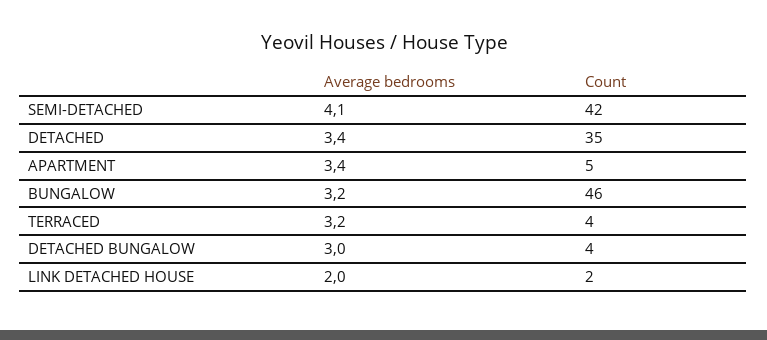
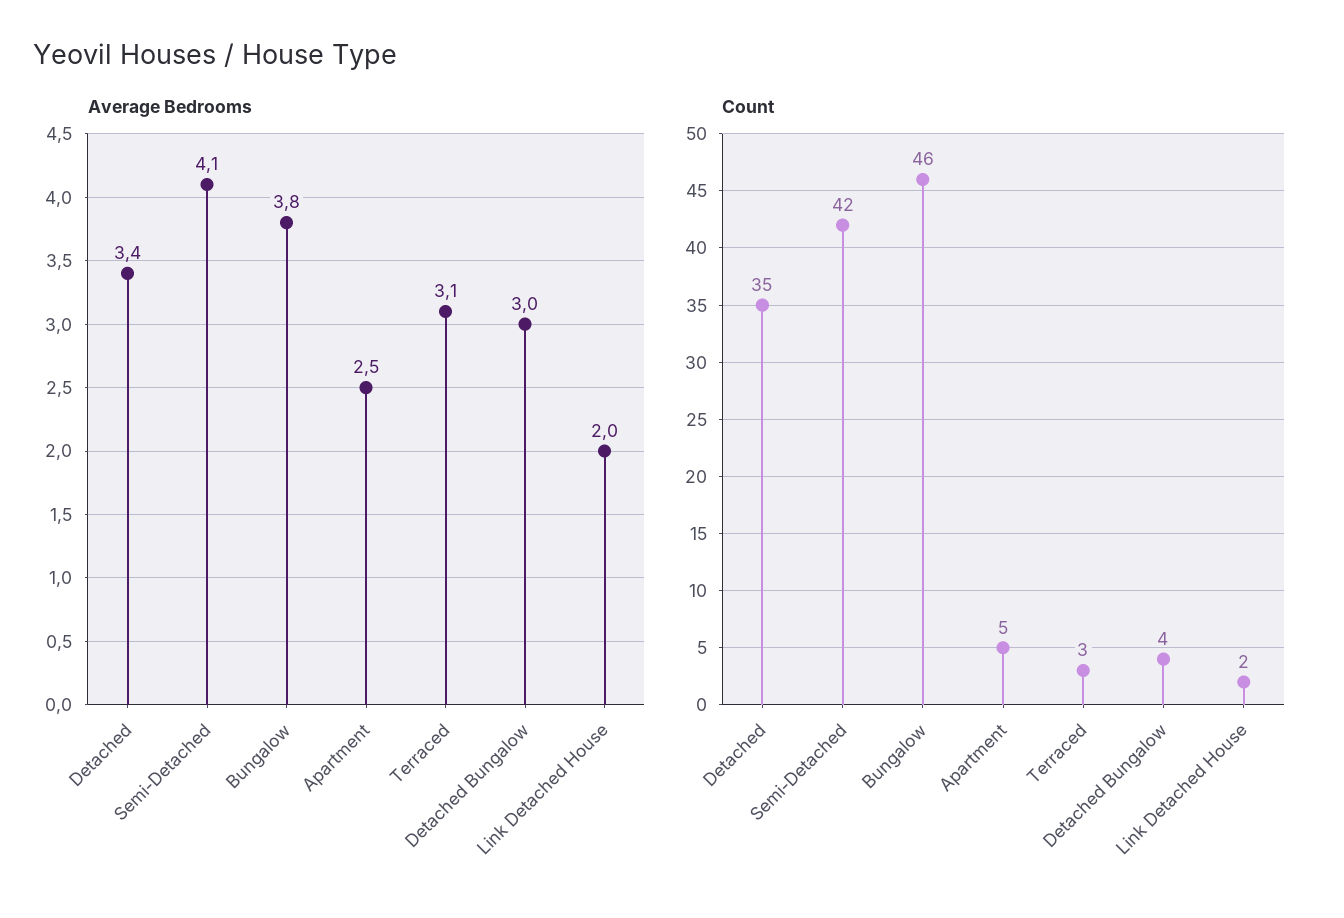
Average bedrooms, APARTMENT: 3.4 -> 2.5
Average bedrooms, BUNGALOW: 3.2 -> 3.8
Average bedrooms, TERRACED: 3.2 -> 3.1
Count, TERRACED: 4 -> 3

